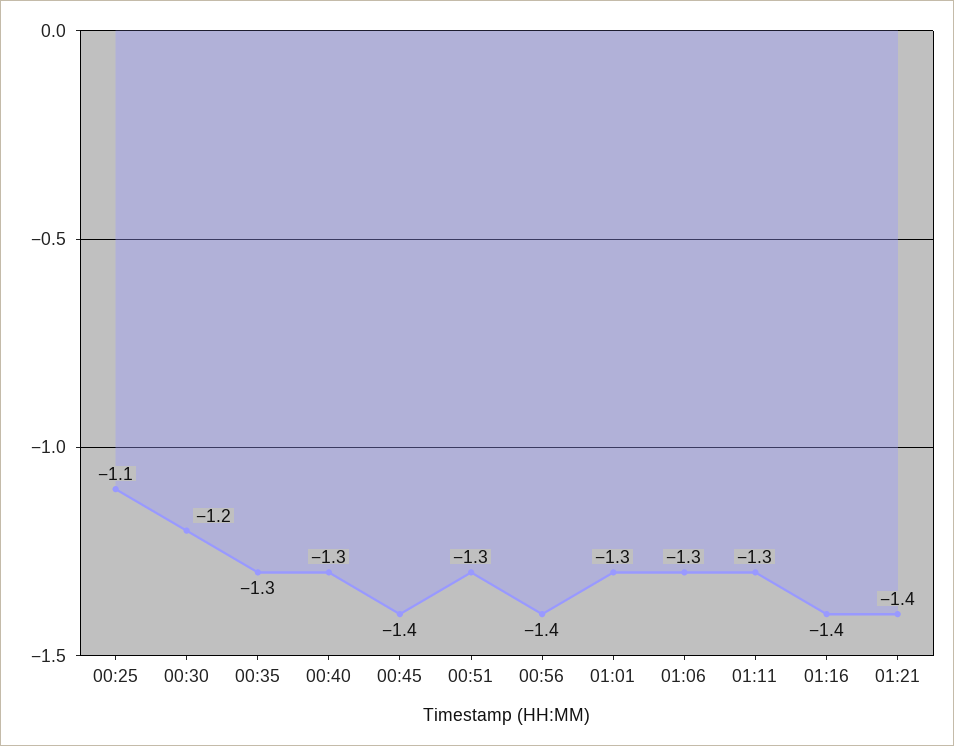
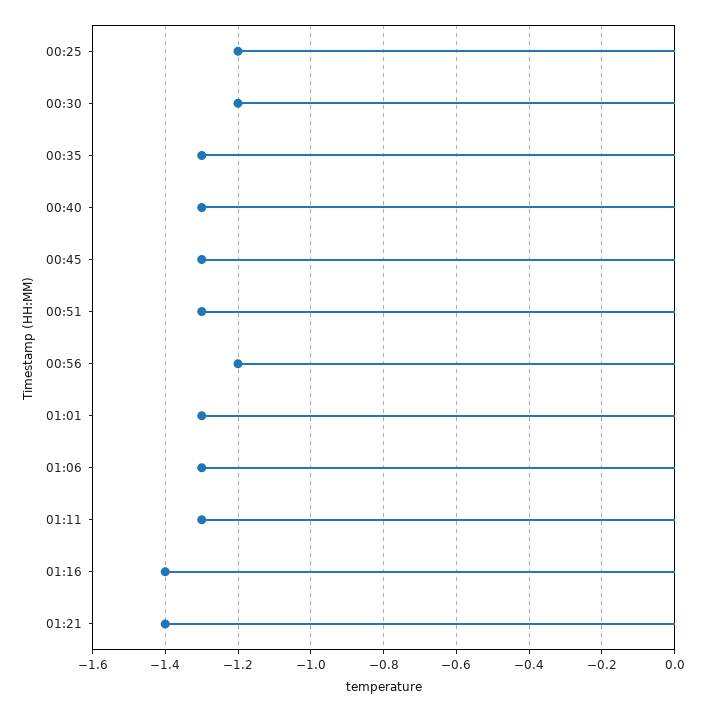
00:25: -1.1 -> -1.2
00:45: -1.4 -> -1.3
00:56: -1.4 -> -1.2

